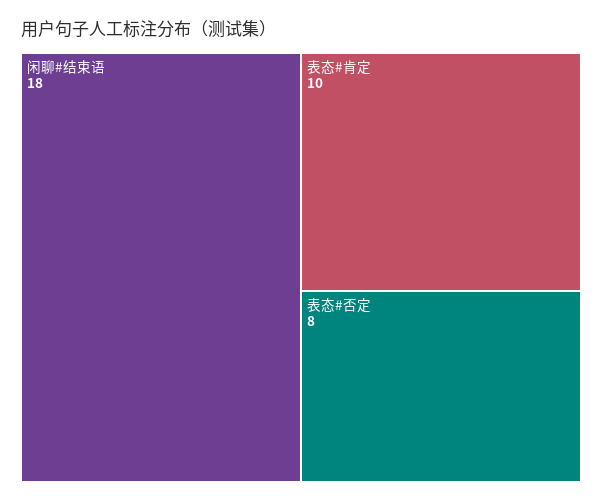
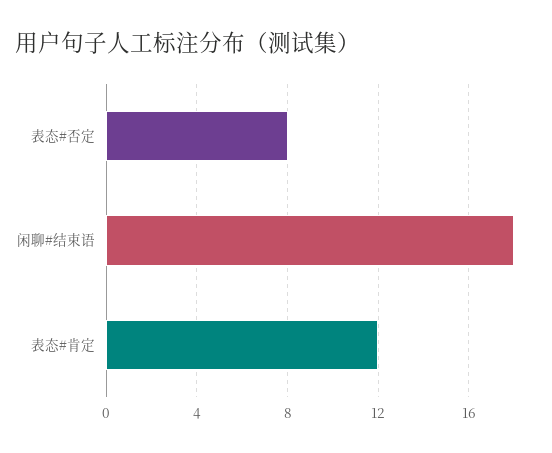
表态#肯定: 10 -> 12

